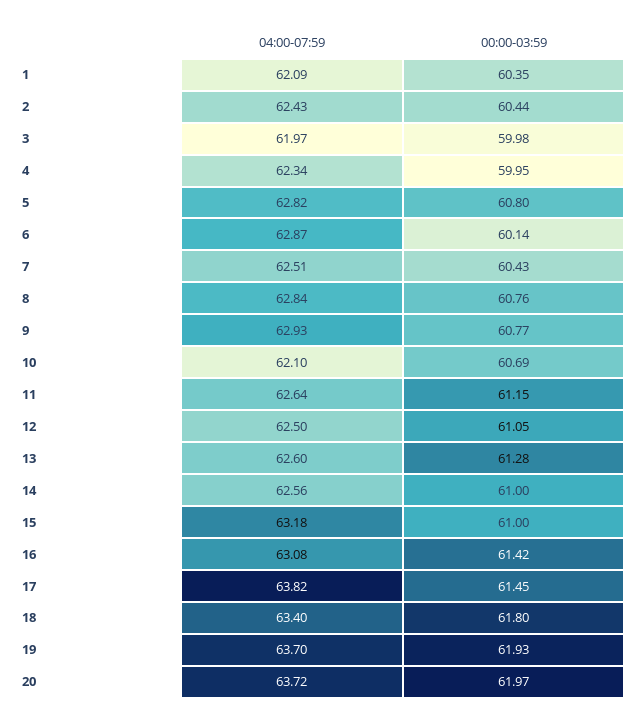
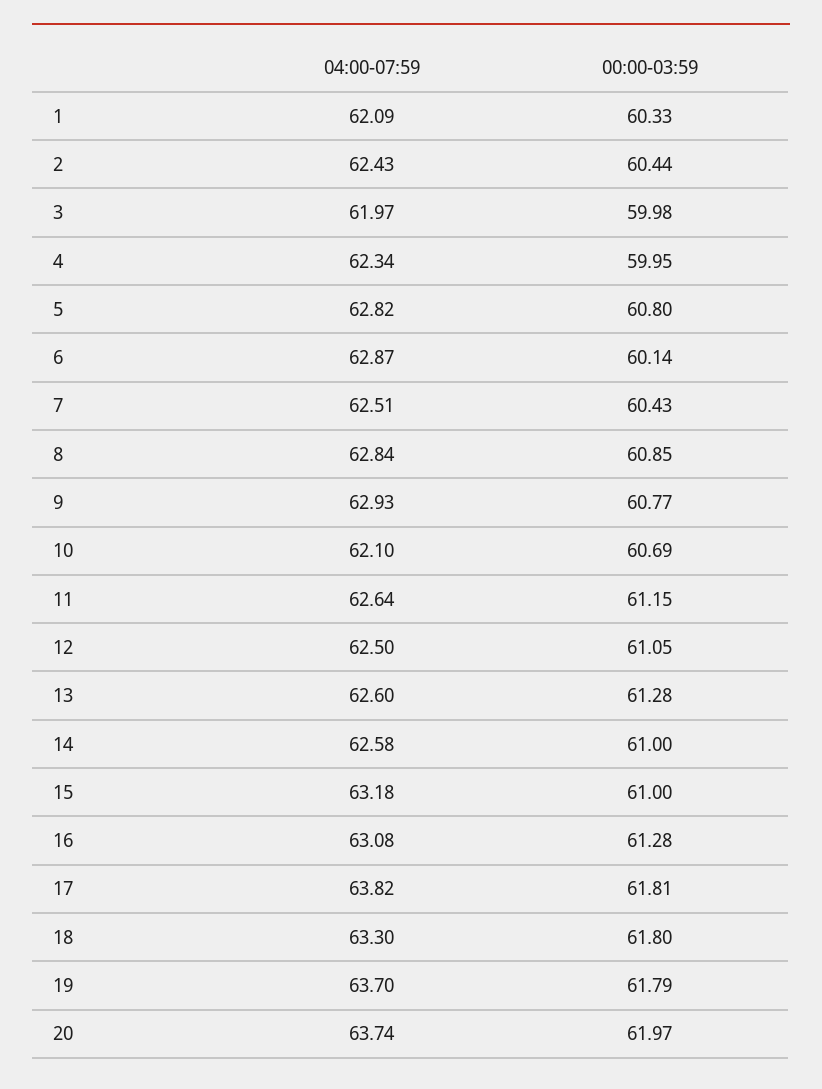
00:00-03:59, 1: 60.35 -> 60.33
00:00-03:59, 8: 60.76 -> 60.85
04:00-07:59, 14: 62.56 -> 62.58
00:00-03:59, 16: 61.42 -> 61.28
00:00-03:59, 17: 61.45 -> 61.81
04:00-07:59, 18: 63.4 -> 63.3
00:00-03:59, 19: 61.93 -> 61.79
04:00-07:59, 20: 63.72 -> 63.74

